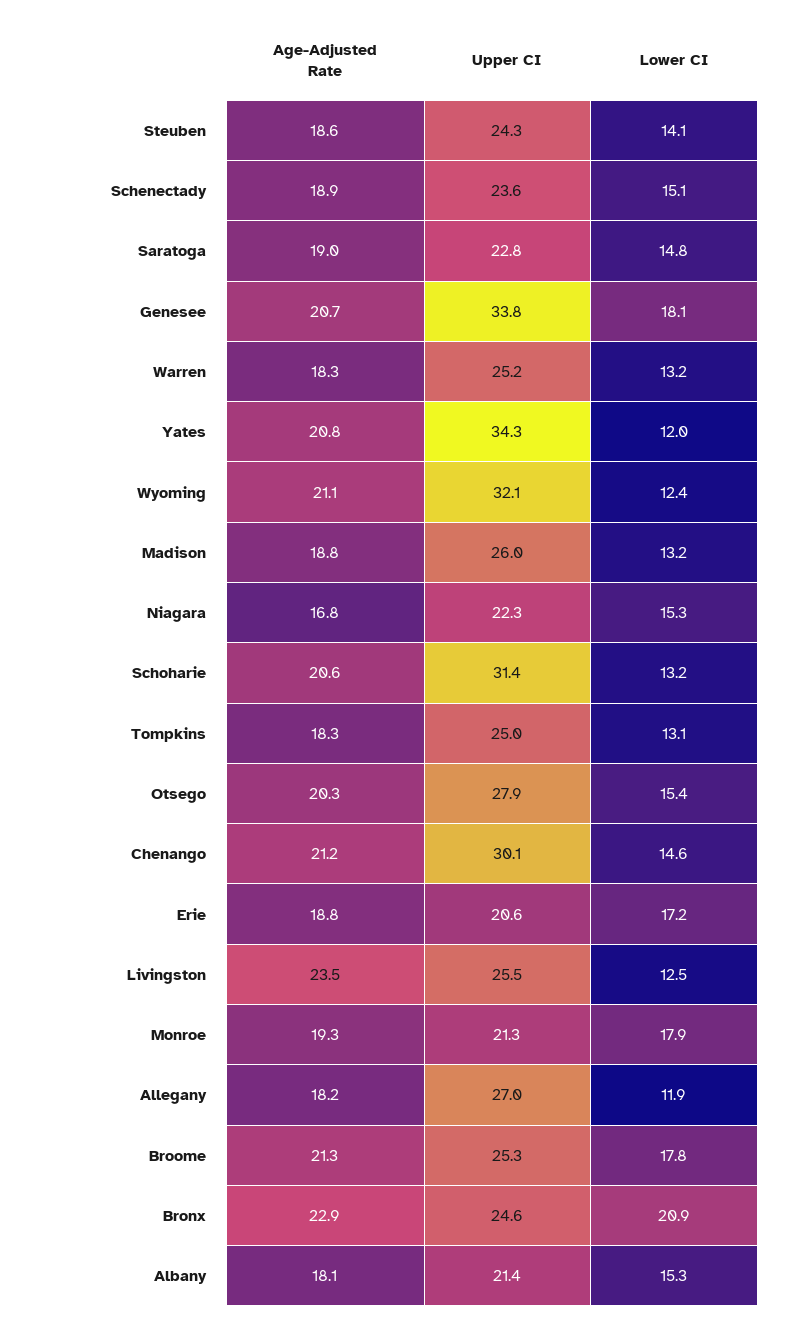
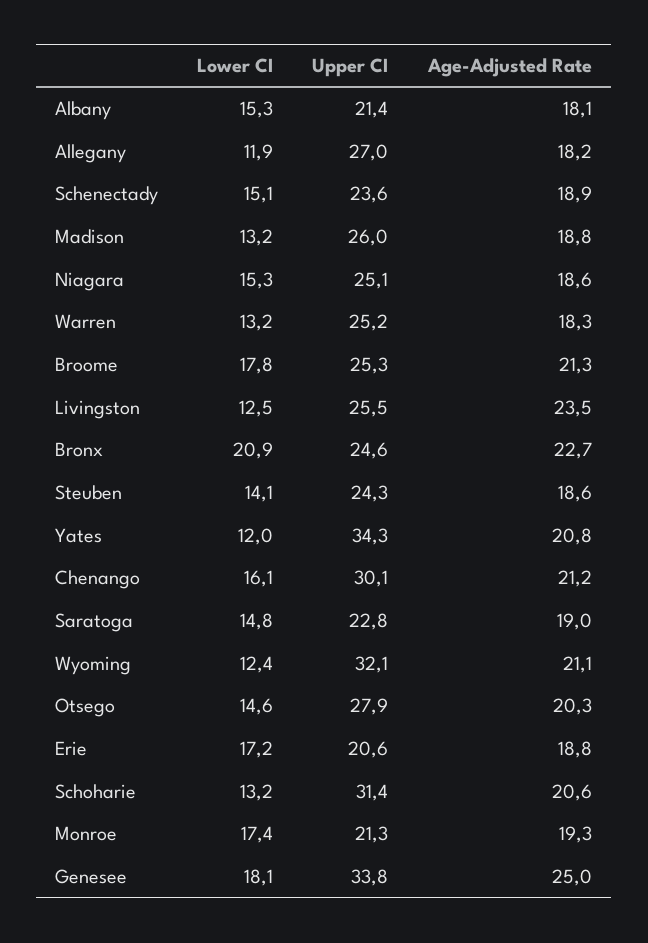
Age-Adjusted Rate, Genesee: 20.7 -> 25
Age-Adjusted Rate, Niagara: 16.8 -> 18.6
Upper CI, Niagara: 22.3 -> 25.1
Age-Adjusted Rate, Tompkins: 18.3 -> none
Upper CI, Tompkins: 25 -> none
Lower CI, Tompkins: 13.1 -> none
Lower CI, Otsego: 15.4 -> 14.6
Lower CI, Chenango: 14.6 -> 16.1
Lower CI, Monroe: 17.9 -> 17.4
Age-Adjusted Rate, Bronx: 22.9 -> 22.7

